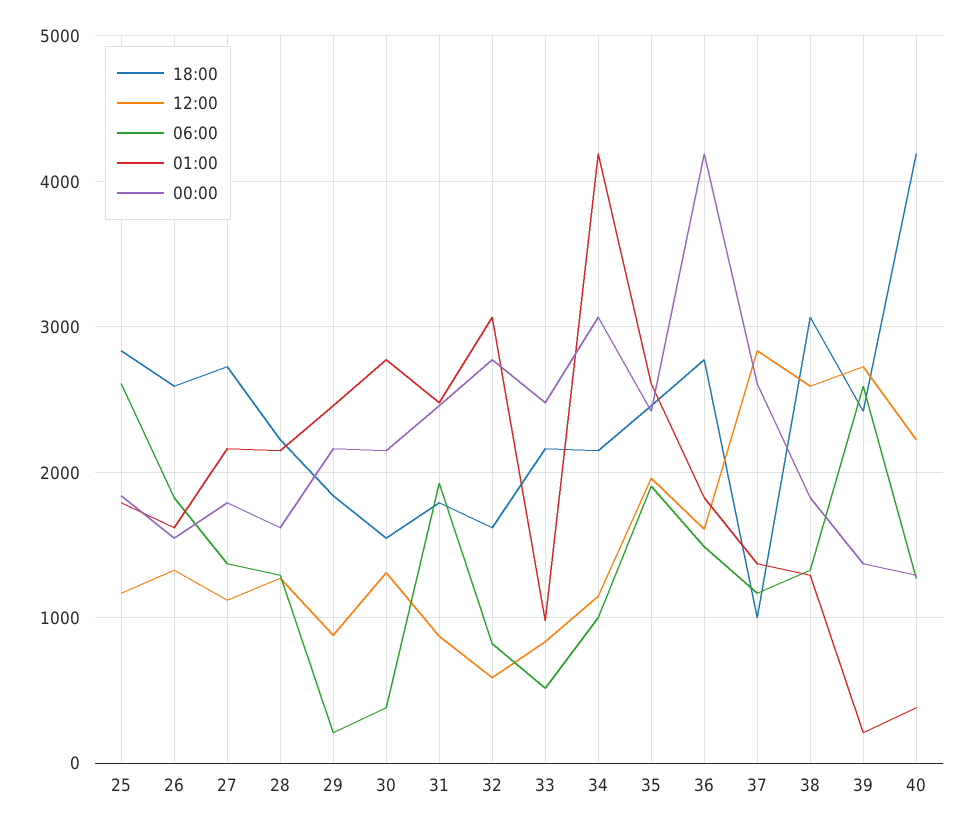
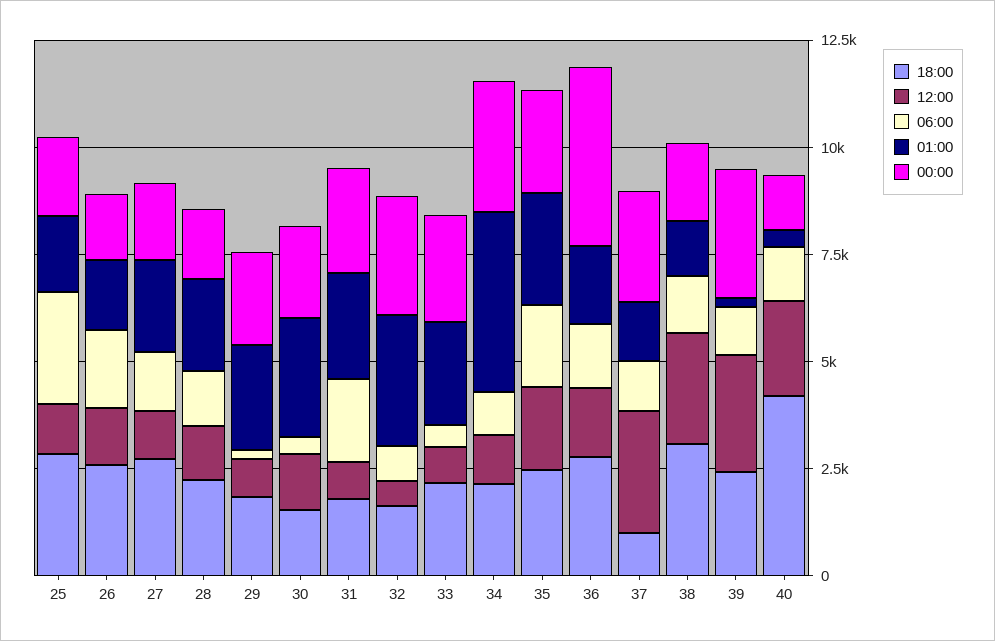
01:00, 33: 1000 -> 2500
06:00, 39: 2600 -> 1000
00:00, 39: 1400 -> 3000

